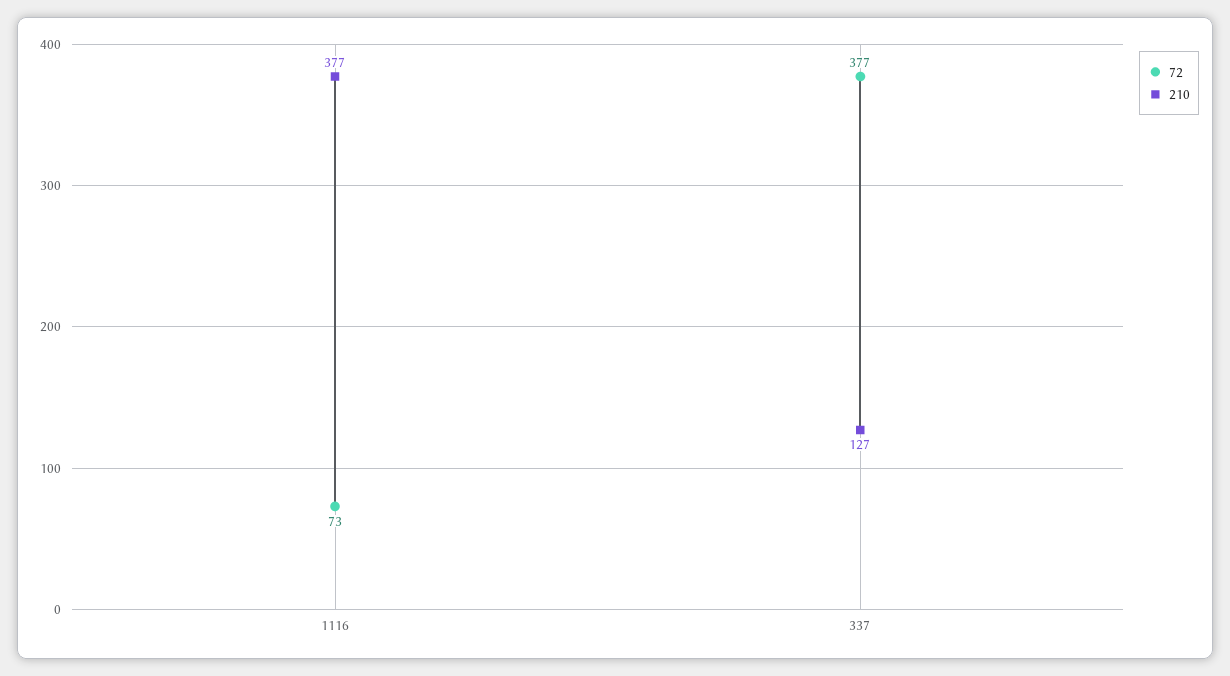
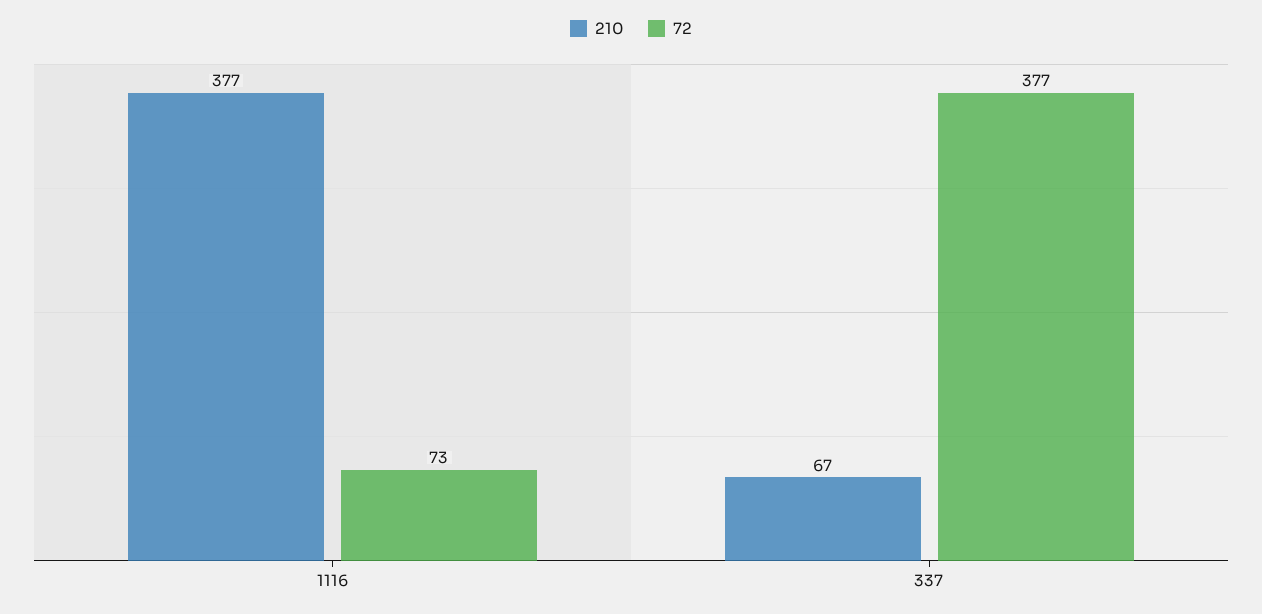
210, 337: 127 -> 67

